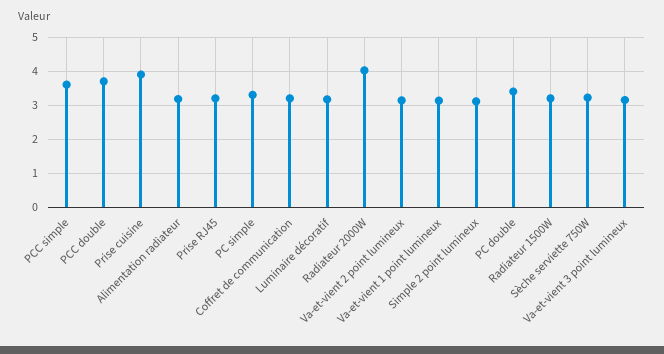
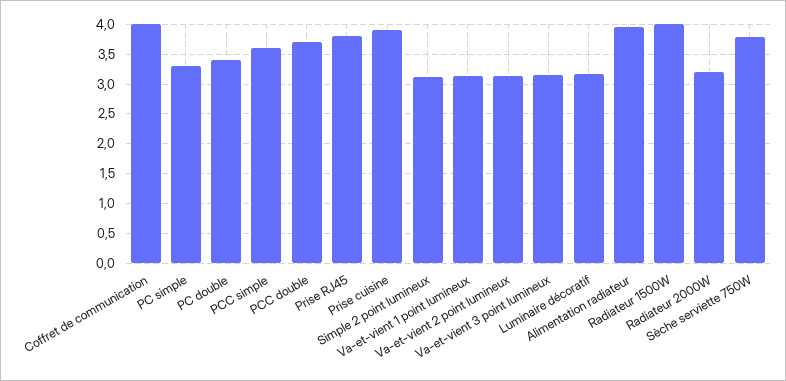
Alimentation radiateur: 3.2 -> 4
Prise RJ45: 3.2 -> 3.75
Coffret de communication: 3.2 -> 4
Radiateur 2000W: 4 -> 3.25
Radiateur 1500W: 3.2 -> 4
Sèche serviette 750W: 3.2 -> 3.75

